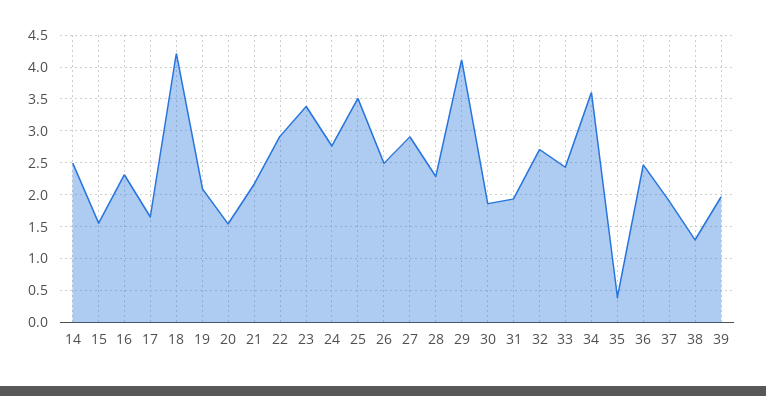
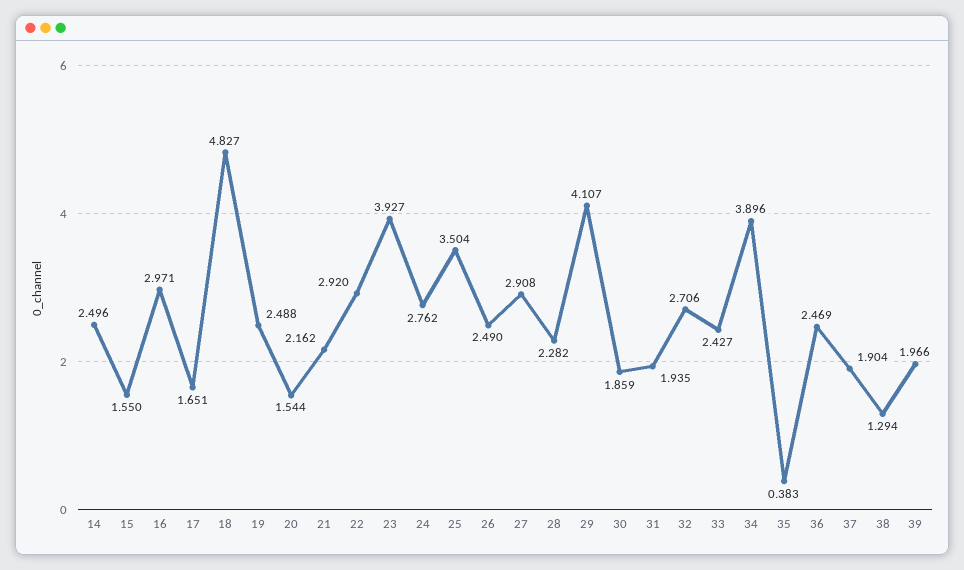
16: 2.3 -> 2.971
18: 4.2 -> 4.827
19: 2.1 -> 2.488
23: 3.4 -> 3.927
34: 3.6 -> 3.896

